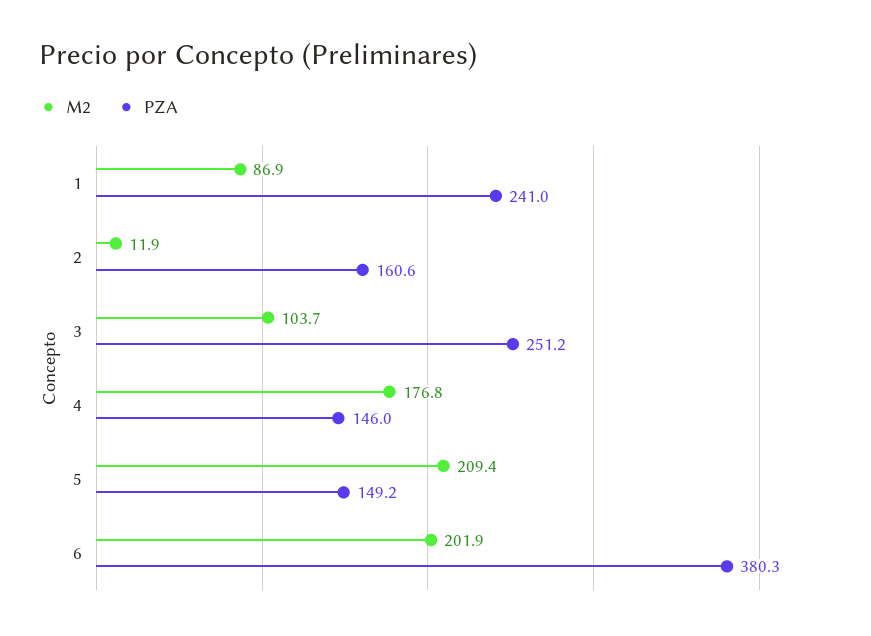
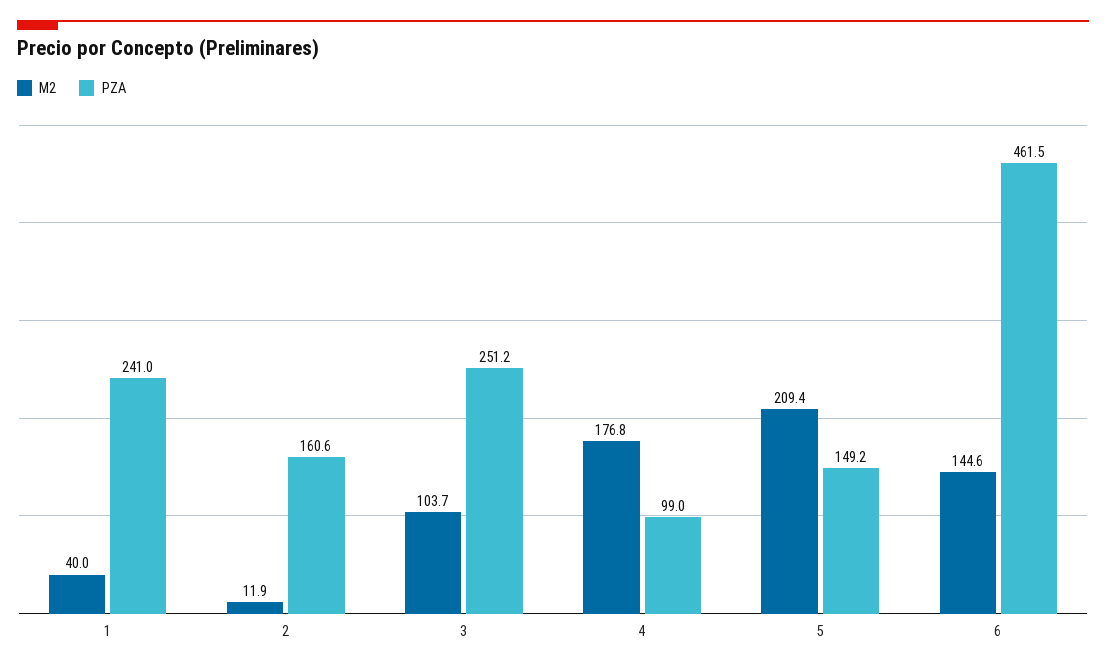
M2, 1: 86.9 -> 40
PZA, 4: 146 -> 99
M2, 6: 201.9 -> 144.6
PZA, 6: 380.3 -> 461.5

